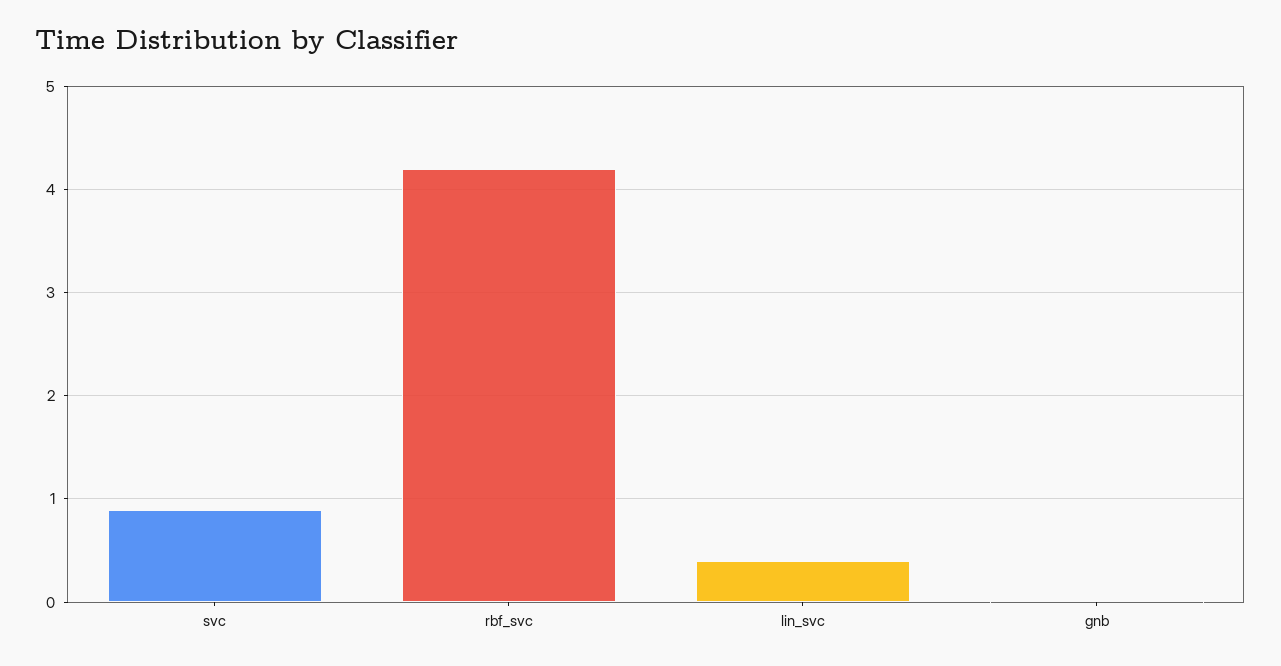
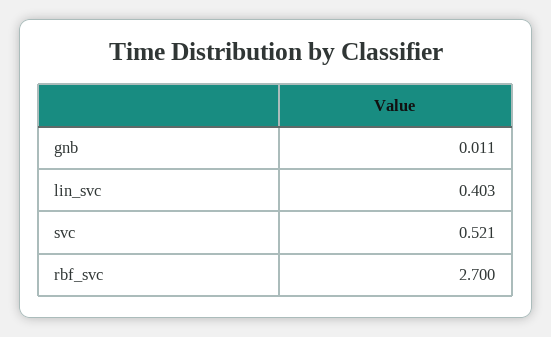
svc: 0.9 -> 0.521
rbf_svc: 4.2 -> 2.7

